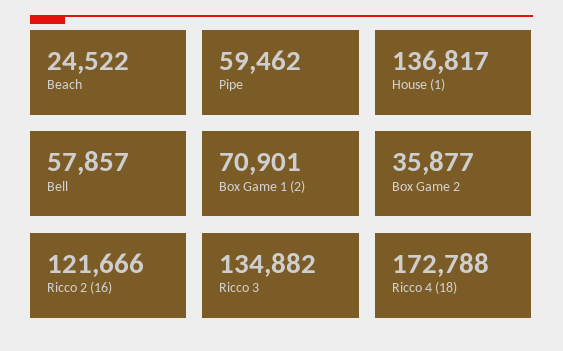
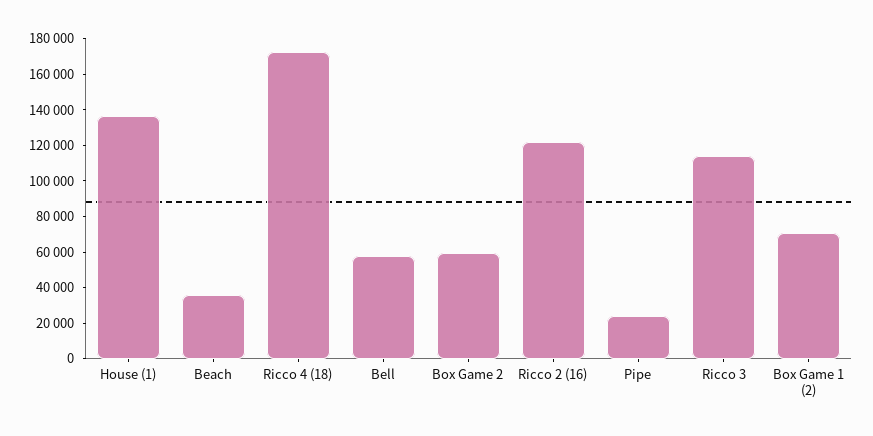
Beach: 24522 -> 35000
Pipe: 59462 -> 25000
Box Game 2: 35877 -> 60000
Ricco 3: 134882 -> 115000

